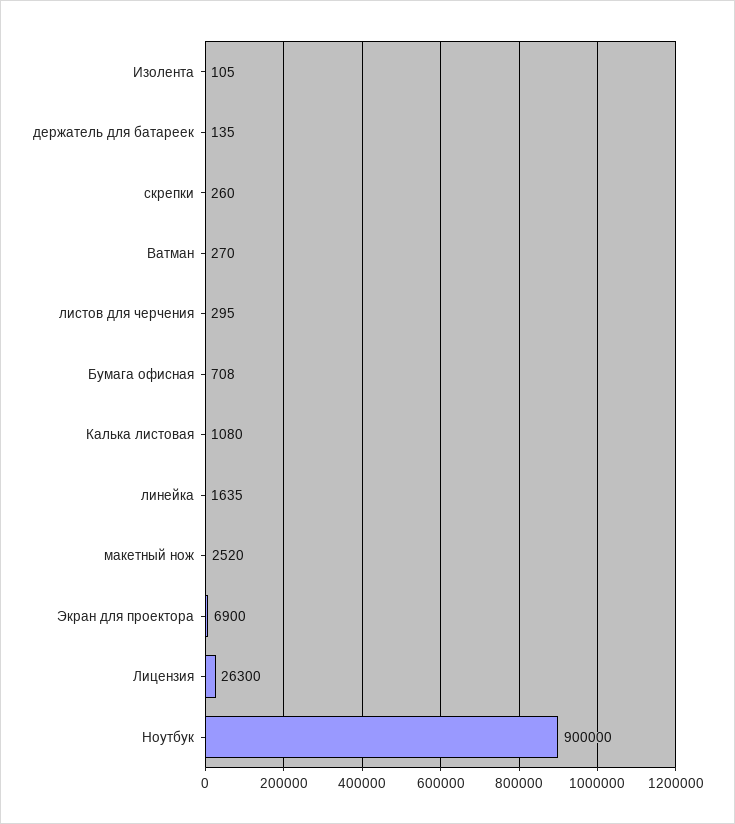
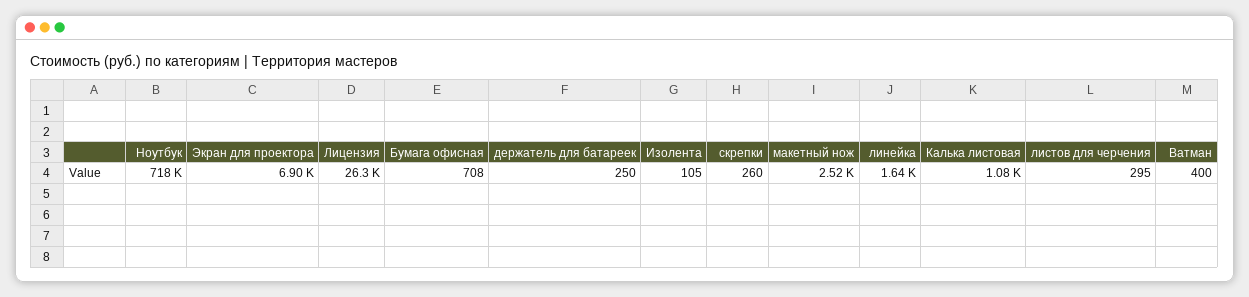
держатель для батареек: 135 -> 250
Ватман: 270 -> 400
Ноутбук: 900000 -> 718000

